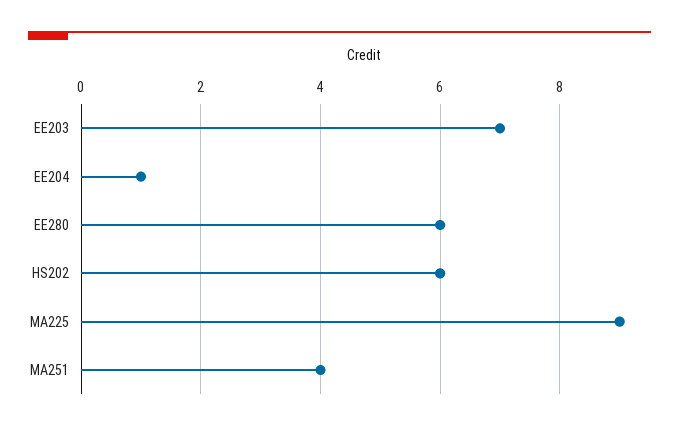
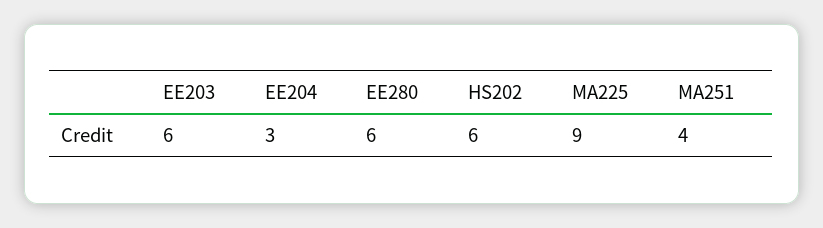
EE203: 7 -> 6
EE204: 1 -> 3

